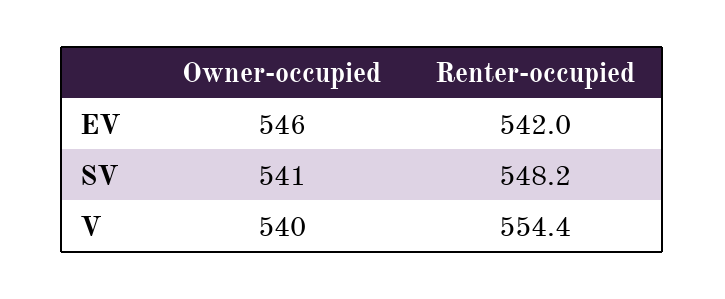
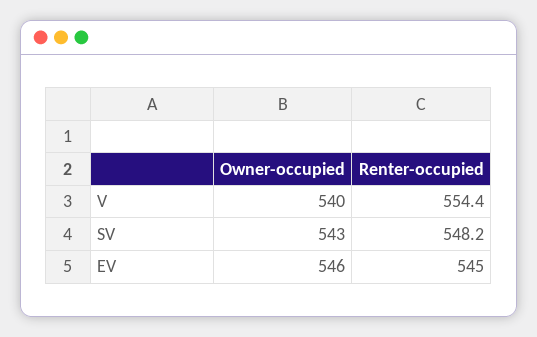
Renter-occupied, EV: 542 -> 545
Owner-occupied, SV: 541 -> 543

